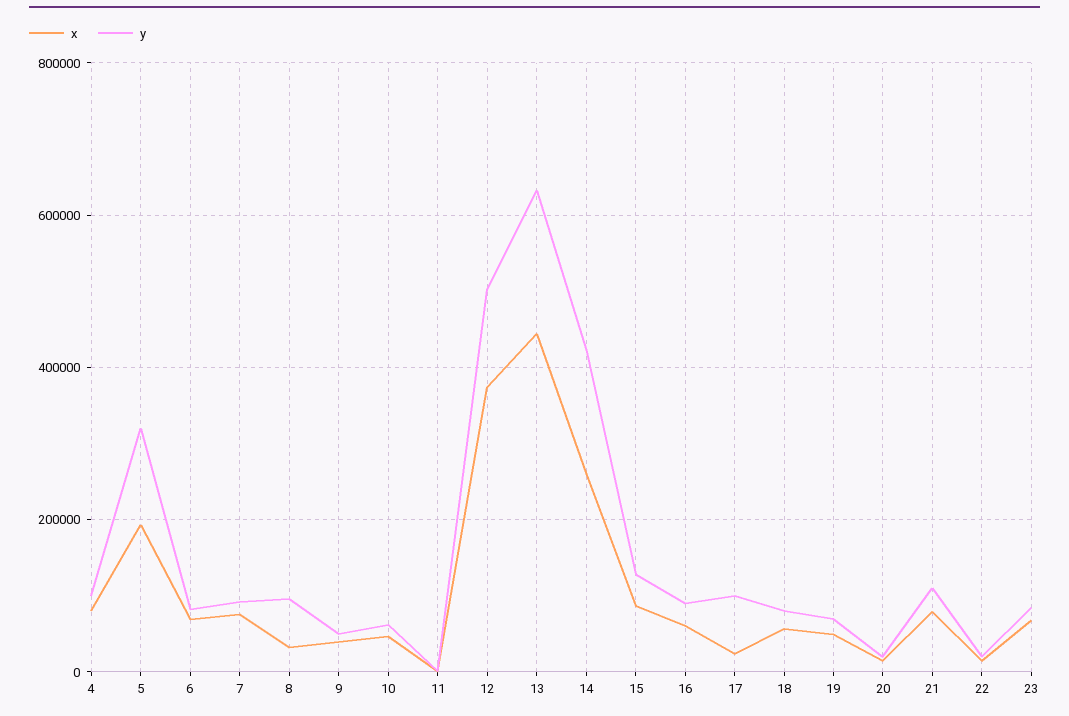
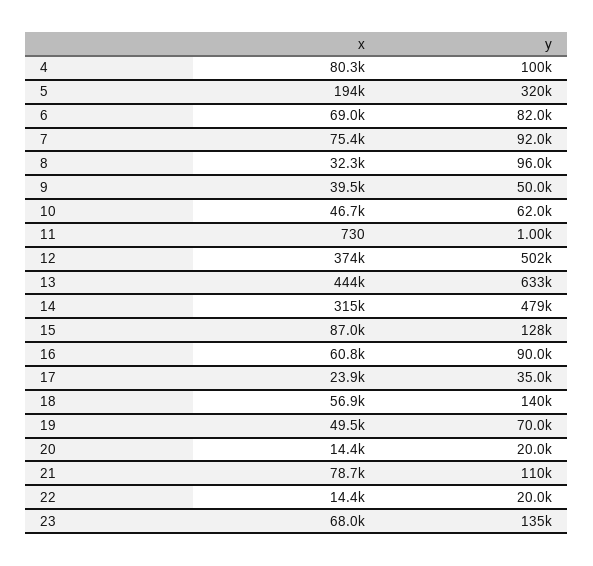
x, 14: 260000 -> 315000
y, 14: 420000 -> 479000
y, 17: 100000 -> 35000
y, 18: 80000 -> 140000
y, 23: 80000 -> 135000

